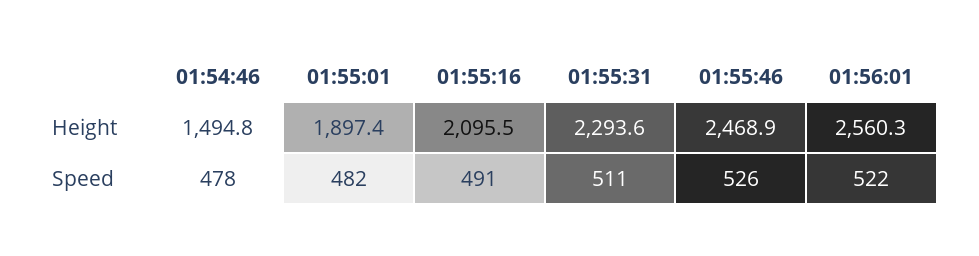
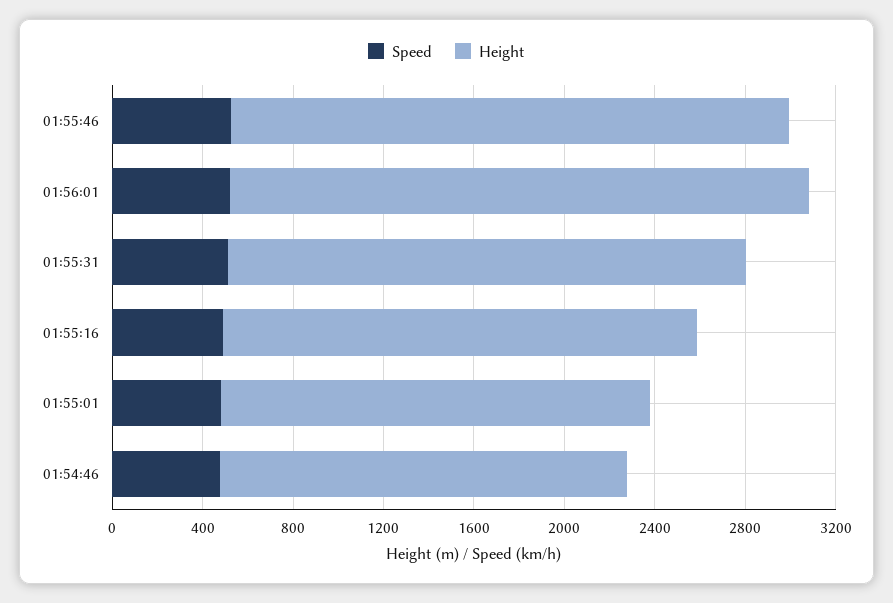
Height, 01:54:46: 1494.8 -> 1800

